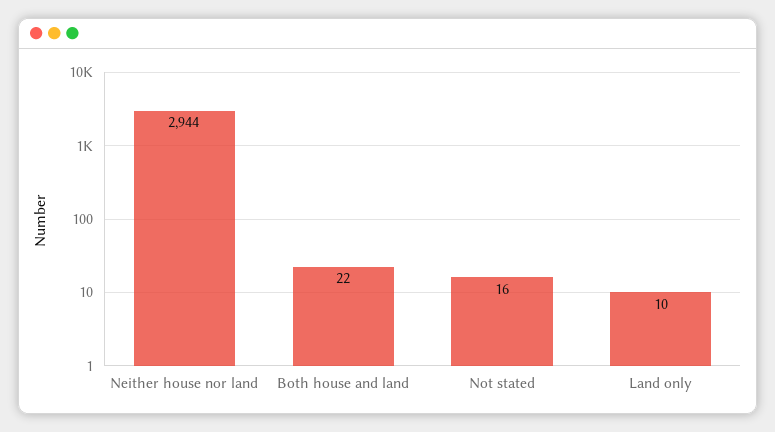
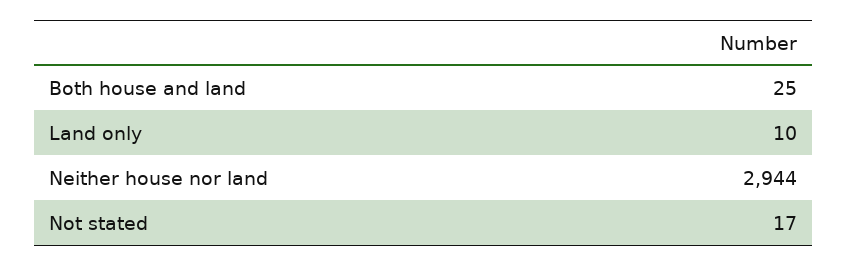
Both house and land: 22 -> 25
Not stated: 16 -> 17

